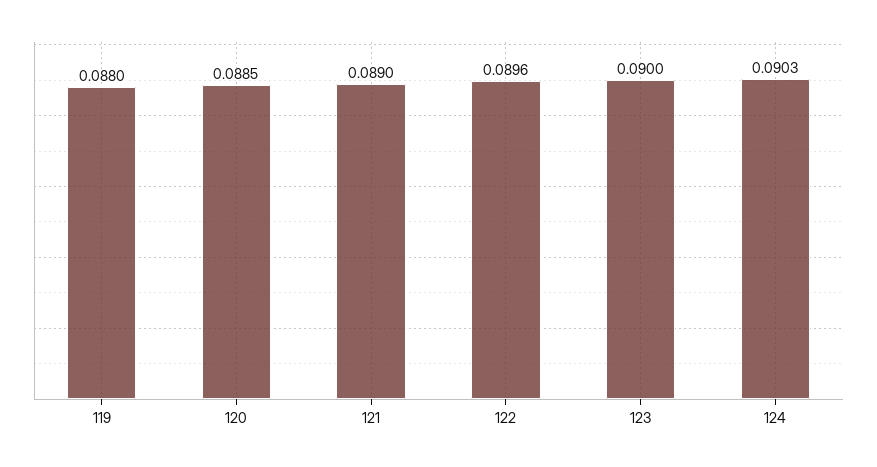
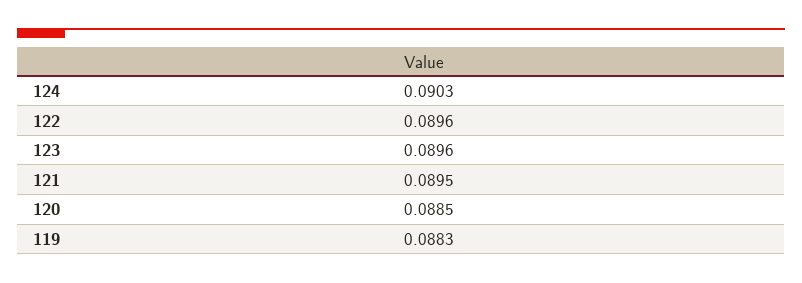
119: 0.088 -> 0.0883
121: 0.089 -> 0.0895
123: 0.09 -> 0.0896

